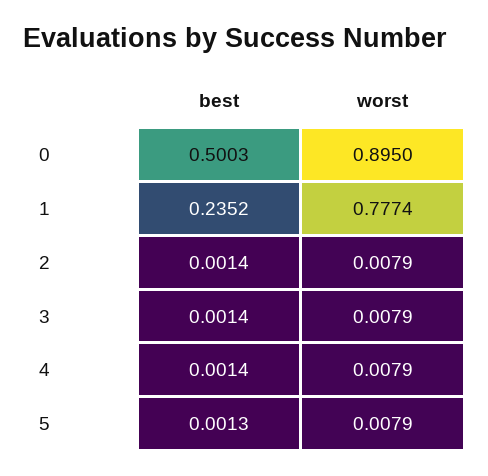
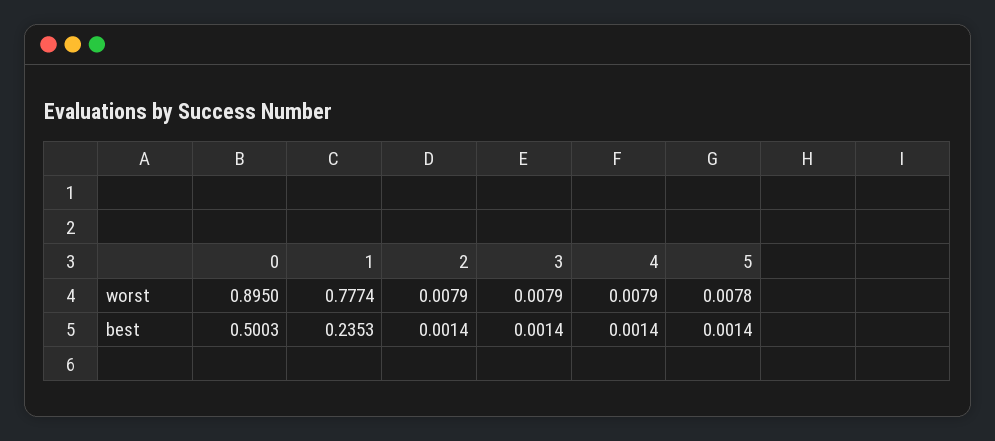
best, 1: 0.2352 -> 0.2353
best, 5: 0.0013 -> 0.0014
worst, 5: 0.0079 -> 0.0078

